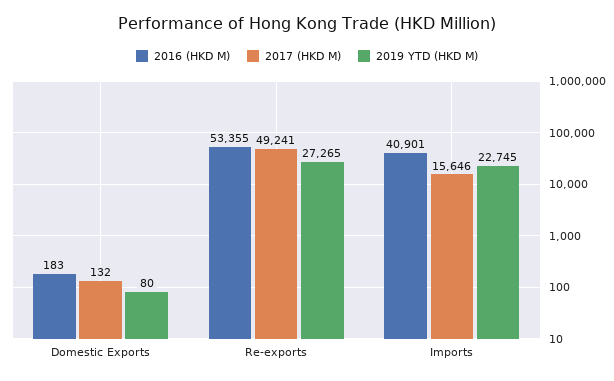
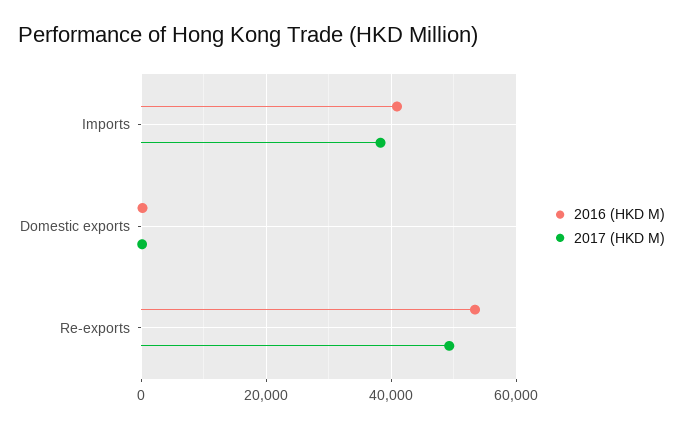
2019 YTD (HKD M), Domestic Exports: 80 -> none
2019 YTD (HKD M), Re-exports: 27265 -> none
2017 (HKD M), Imports: 15646 -> 38000
2019 YTD (HKD M), Imports: 22745 -> none

